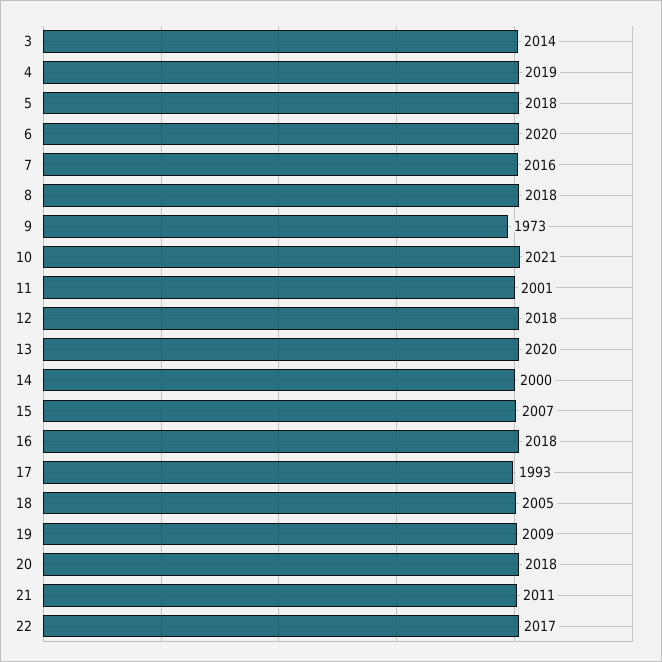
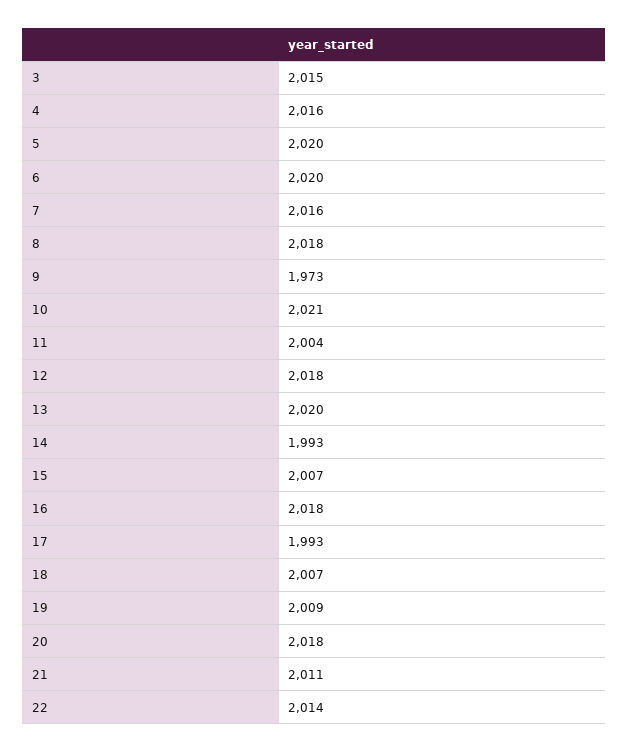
3: 2014 -> 2015
4: 2019 -> 2016
5: 2018 -> 2020
11: 2001 -> 2004
14: 2000 -> 1993
18: 2005 -> 2007
22: 2017 -> 2014

